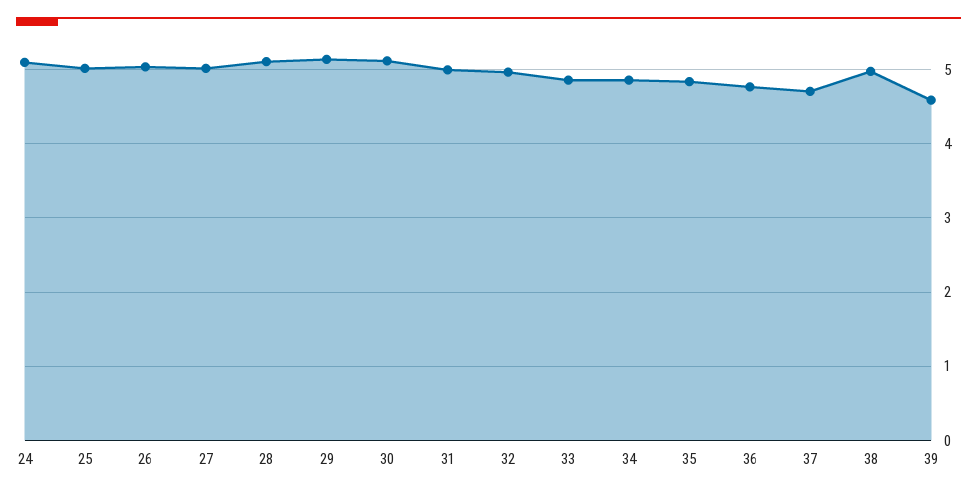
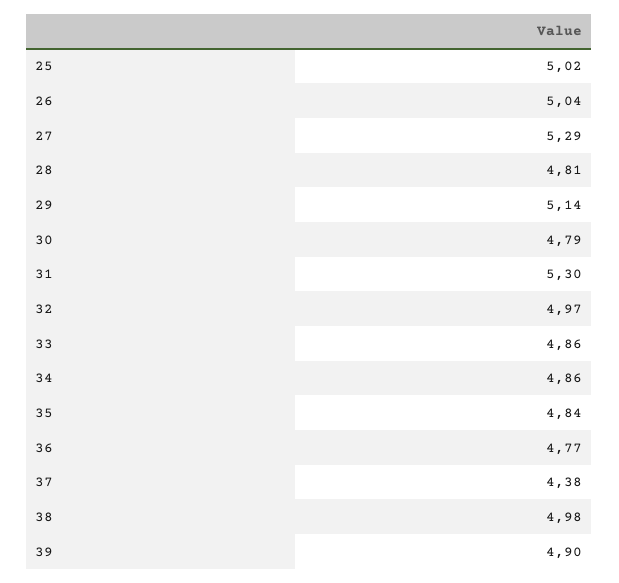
24: 5.1 -> none
27: 5 -> 5.29
28: 5.1 -> 4.81
30: 5.1 -> 4.79
31: 5 -> 5.3
37: 4.7 -> 4.38
39: 4.6 -> 4.9

